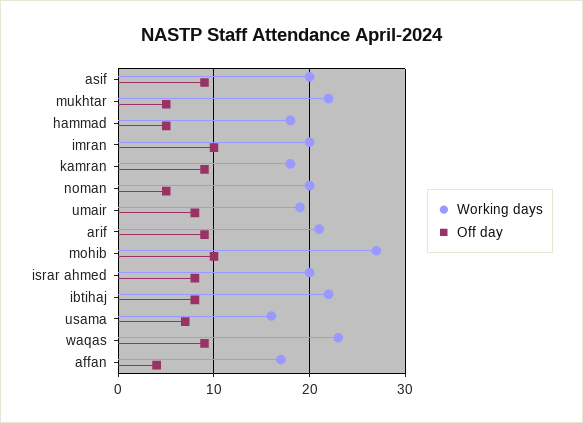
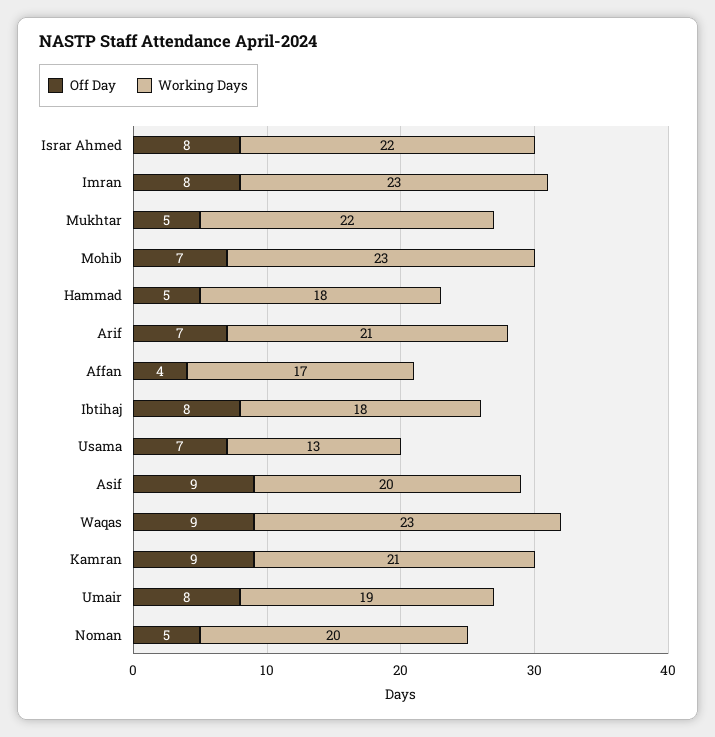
Working days, imran: 20 -> 23
Off day, imran: 10 -> 8
Working days, kamran: 18 -> 21
Off day, arif: 9 -> 7
Working days, mohib: 27 -> 23
Off day, mohib: 10 -> 7
Working days, israr ahmed: 20 -> 22
Working days, ibtihaj: 22 -> 18
Working days, usama: 16 -> 13

